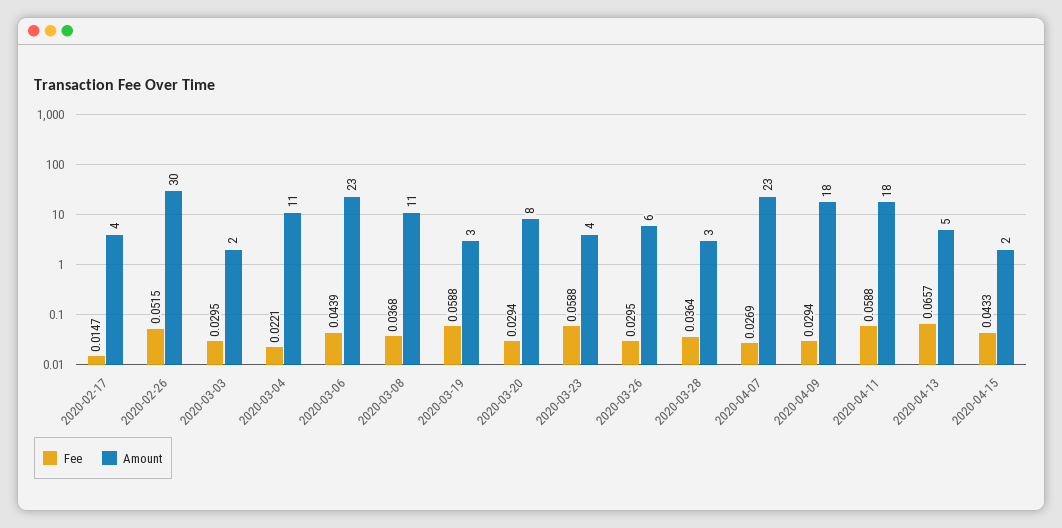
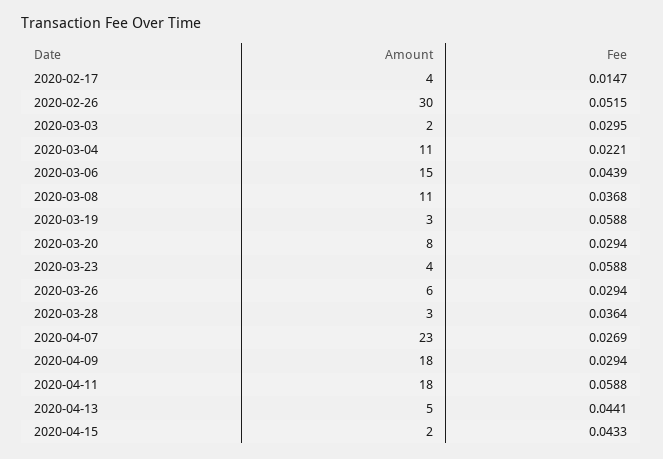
Amount, 2020-03-06: 23 -> 15
Fee, 2020-03-26: 0.0295 -> 0.0294
Fee, 2020-04-13: 0.0657 -> 0.0441

